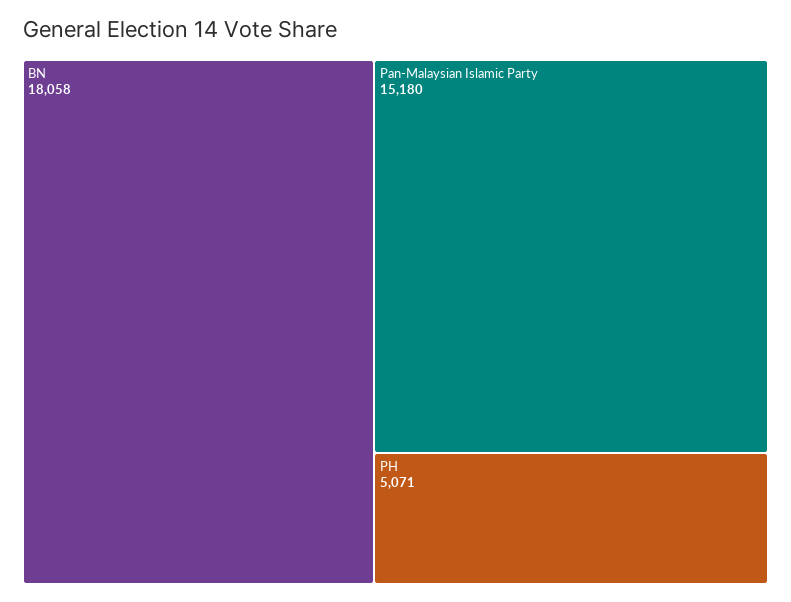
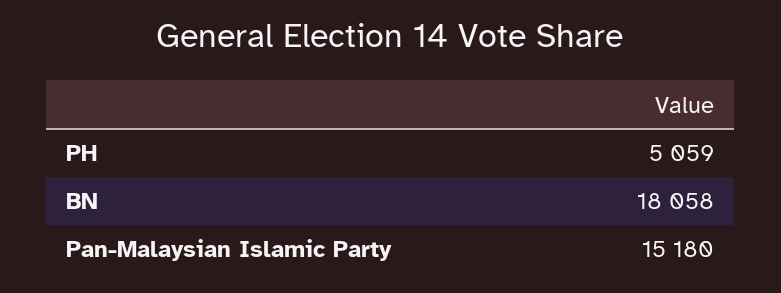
PH: 5071 -> 5059

